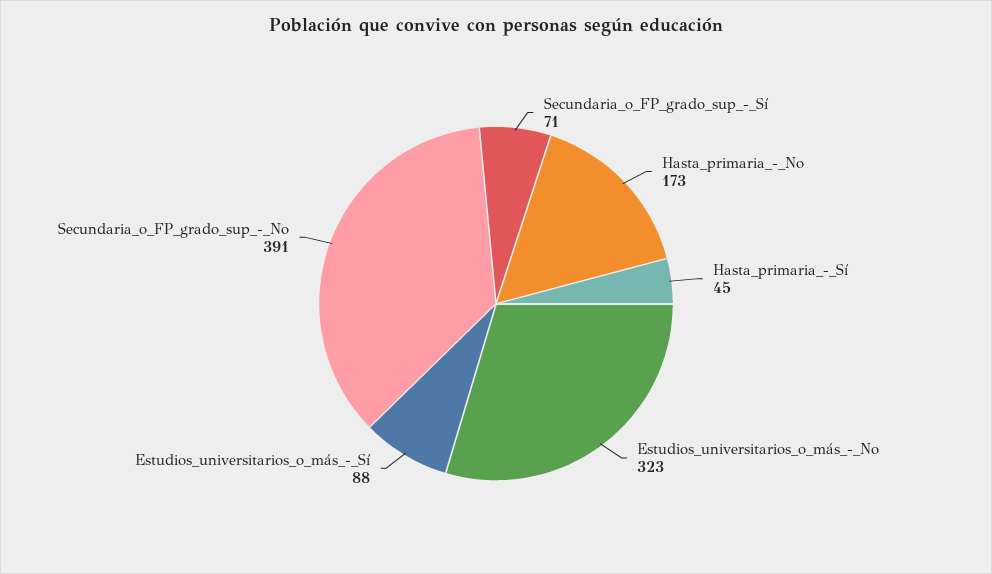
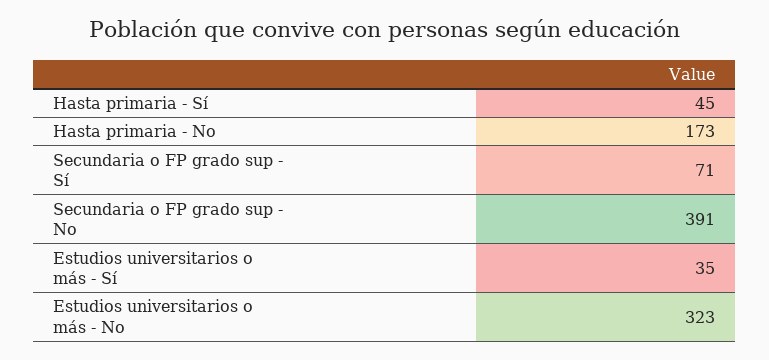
Estudios_universitarios_o_más_-_Sí: 88 -> 35

